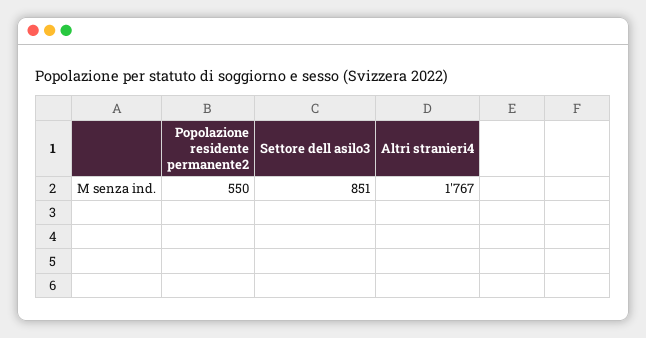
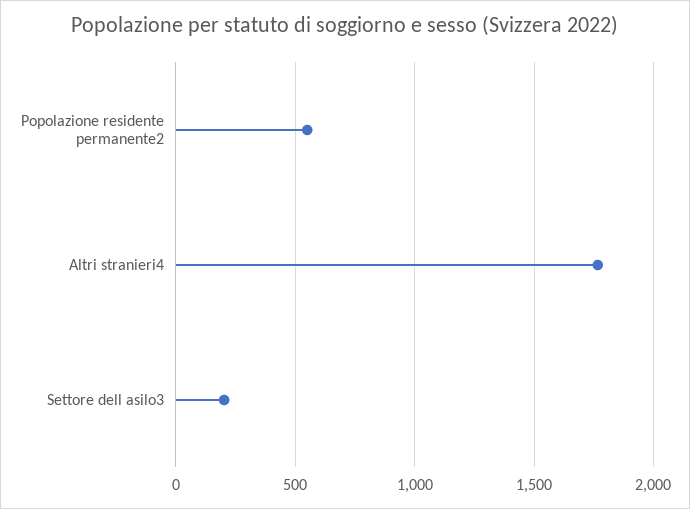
Settore dell asilo3: 851 -> 200

